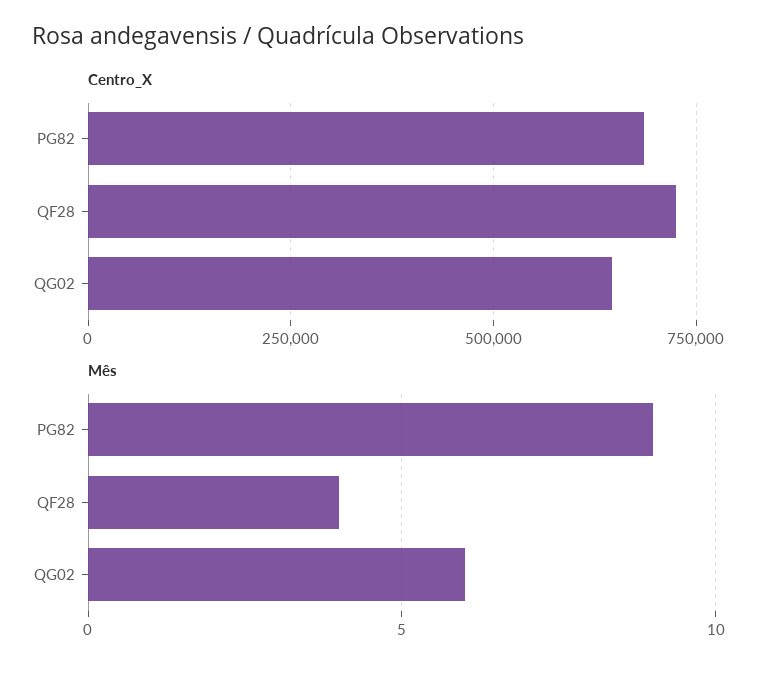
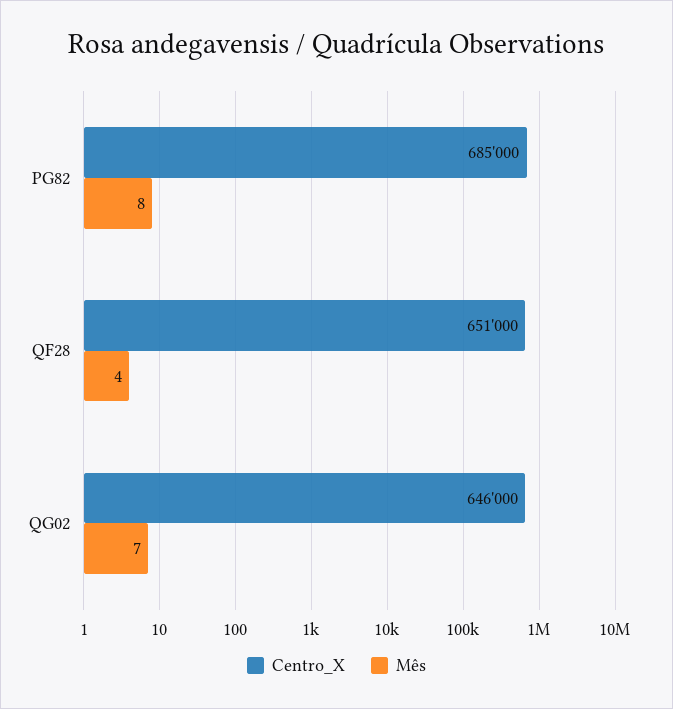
Centro_X, QF28: 725000 -> 651000
Mês, PG82: 9 -> 8
Mês, QG02: 6 -> 7

